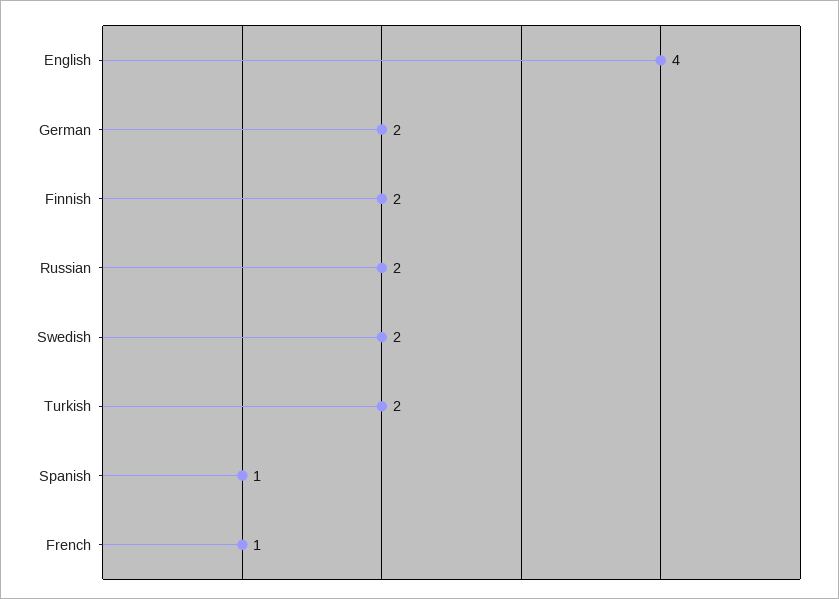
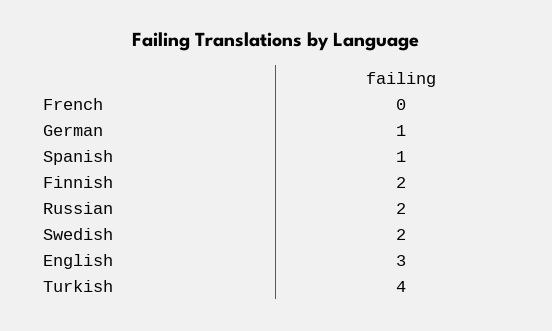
English: 4 -> 3
German: 2 -> 1
Turkish: 2 -> 4
French: 1 -> 0

